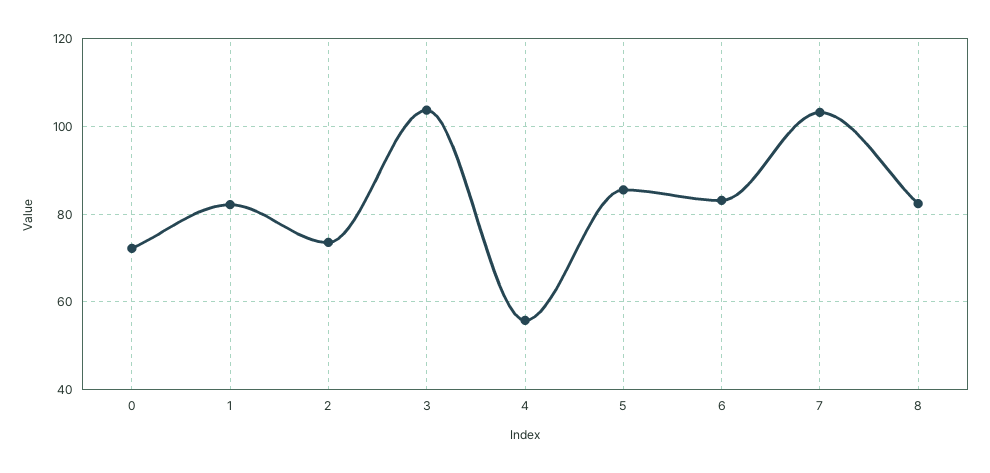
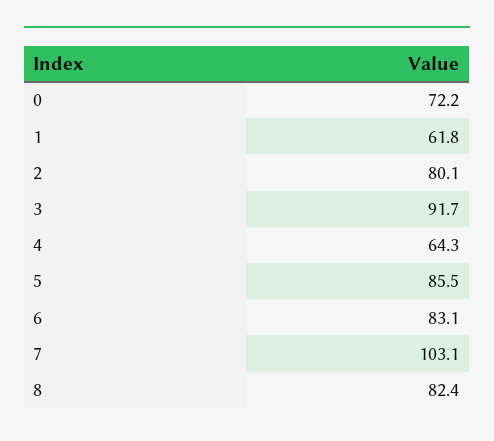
1: 82 -> 61.8
2: 74 -> 80.1
3: 104 -> 91.7
4: 56 -> 64.3

